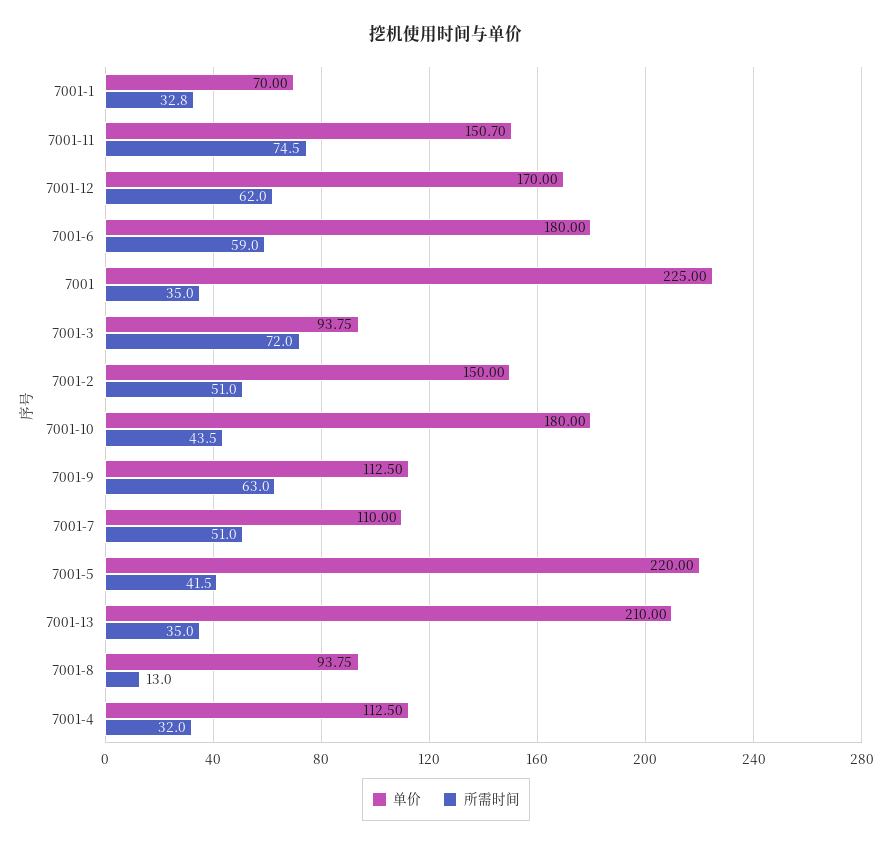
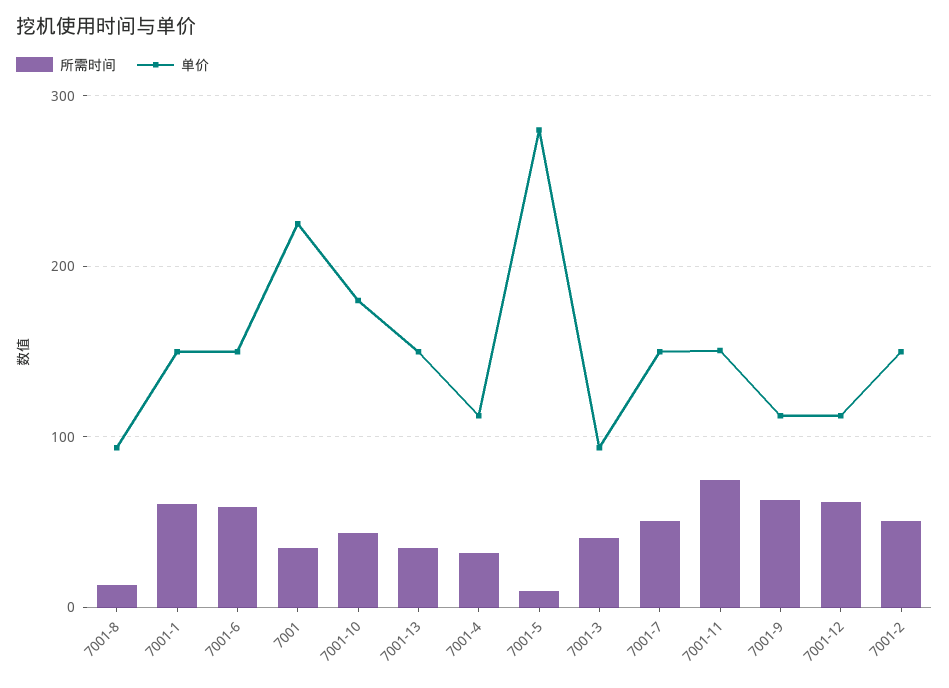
单价, 7001-1: 70 -> 150
所需时间, 7001-1: 32.8 -> 60
单价, 7001-12: 170 -> 110
单价, 7001-6: 180 -> 150
所需时间, 7001-3: 72 -> 40
单价, 7001-7: 110 -> 150
单价, 7001-5: 220 -> 280
所需时间, 7001-5: 41.5 -> 10
单价, 7001-13: 210 -> 150

